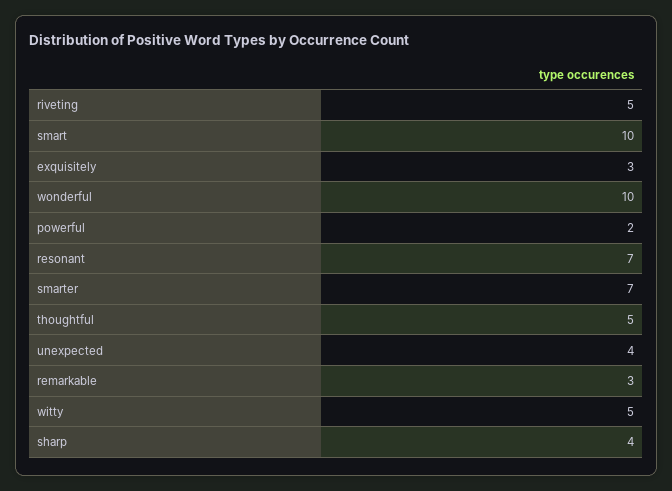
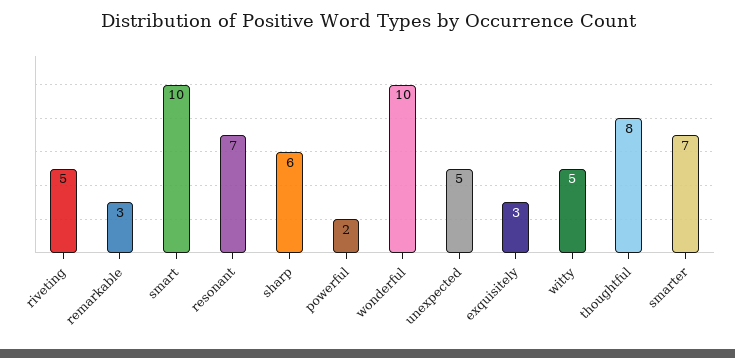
thoughtful: 5 -> 8
unexpected: 4 -> 5
sharp: 4 -> 6

